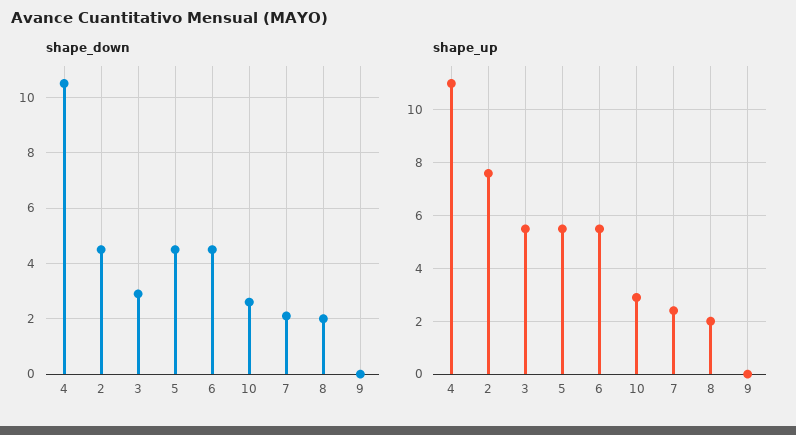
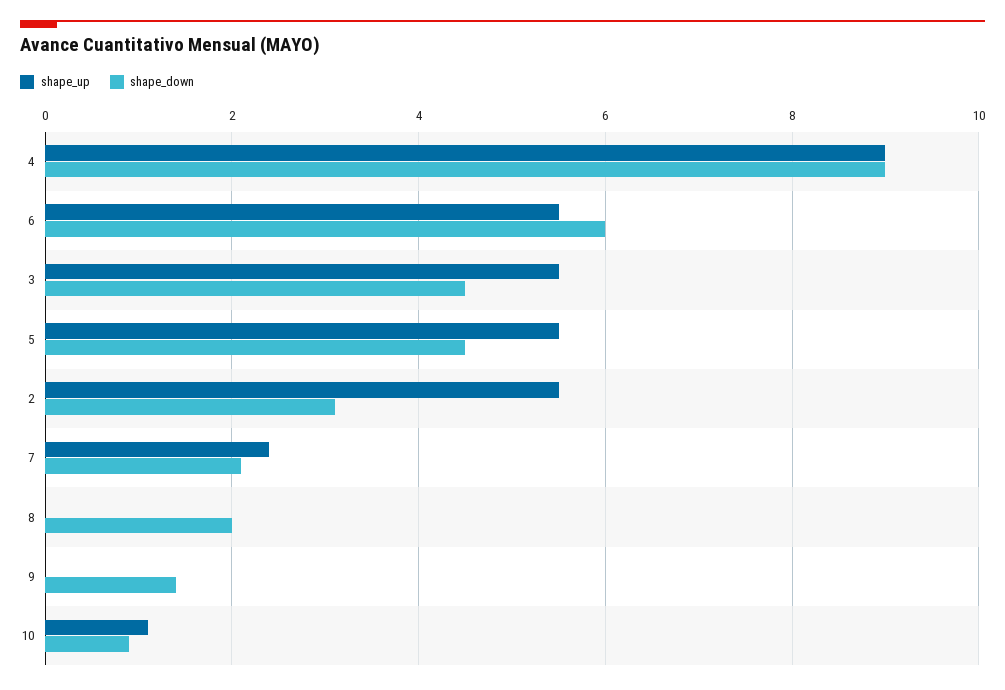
shape_down, 4: 10.5 -> 9
shape_down, 2: 4.5 -> 3
shape_down, 3: 3 -> 4.5
shape_down, 6: 4.5 -> 6
shape_down, 10: 2.5 -> 1
shape_down, 9: 0 -> 1.5
shape_up, 4: 11 -> 9
shape_up, 2: 7.5 -> 5.5
shape_up, 10: 3 -> 1
shape_up, 8: 2 -> 0

